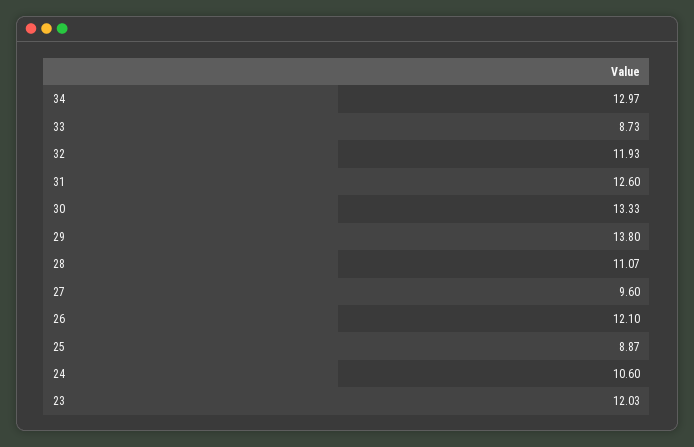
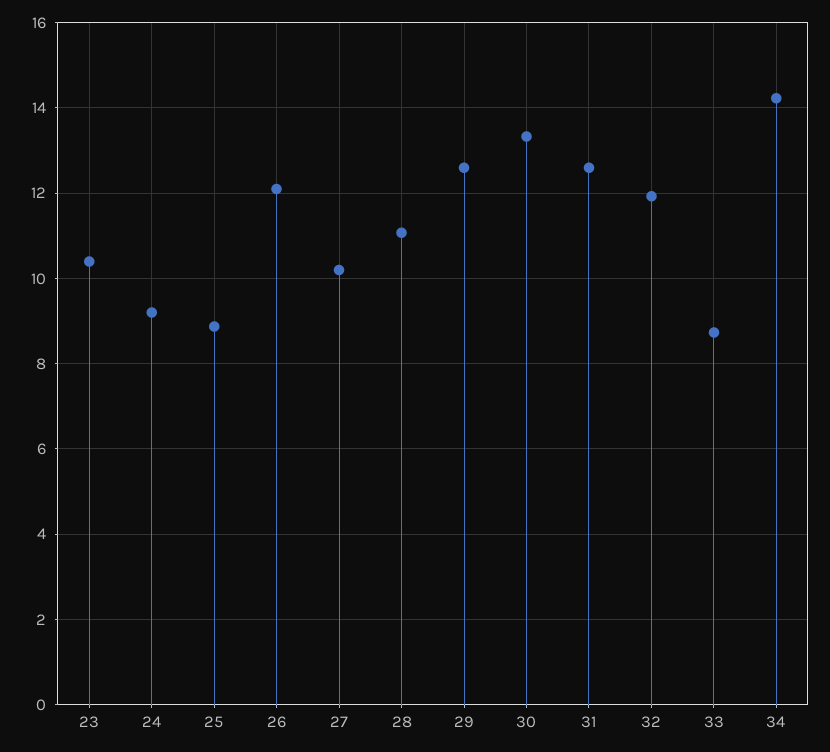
34: 12.97 -> 14.2
29: 13.8 -> 12.6
27: 9.6 -> 10.2
24: 10.6 -> 9.2
23: 12.03 -> 10.4

